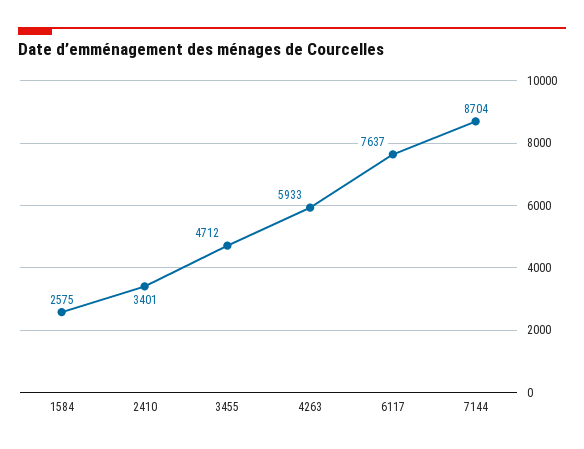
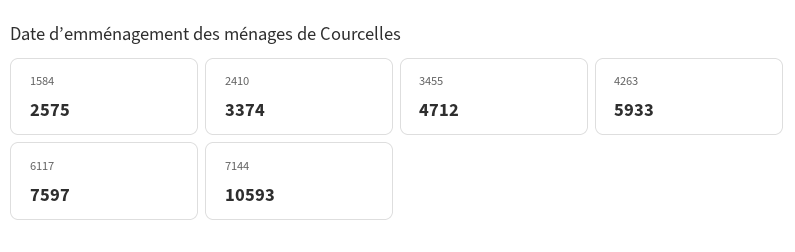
2410: 3401 -> 3374
6117: 7637 -> 7597
7144: 8704 -> 10593

